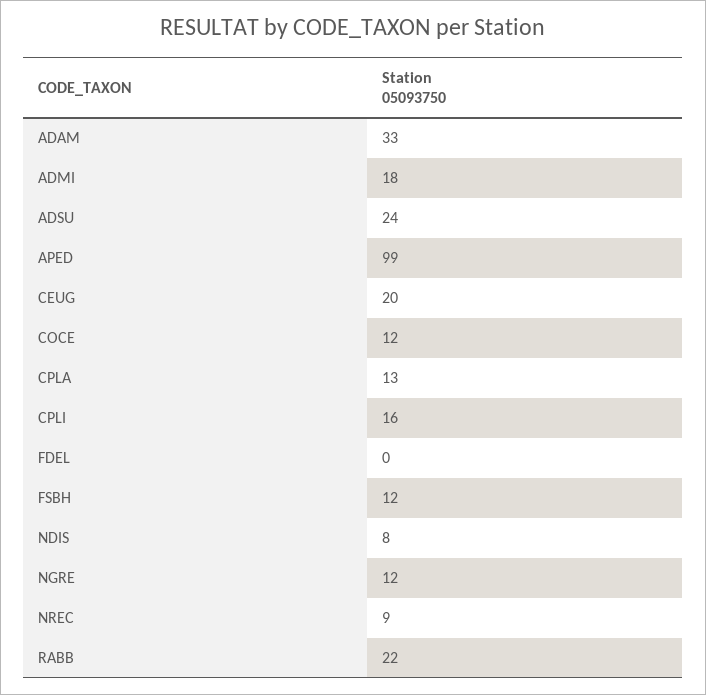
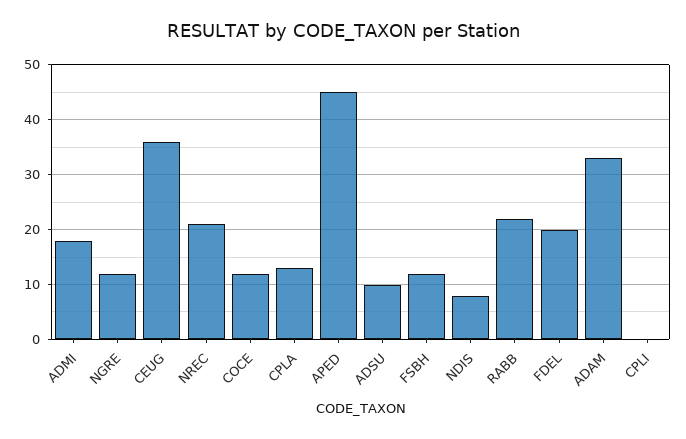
ADSU: 24 -> 10
APED: 99 -> 45
CEUG: 20 -> 35
CPLI: 16 -> 0
FDEL: 0 -> 20
NREC: 9 -> 20

